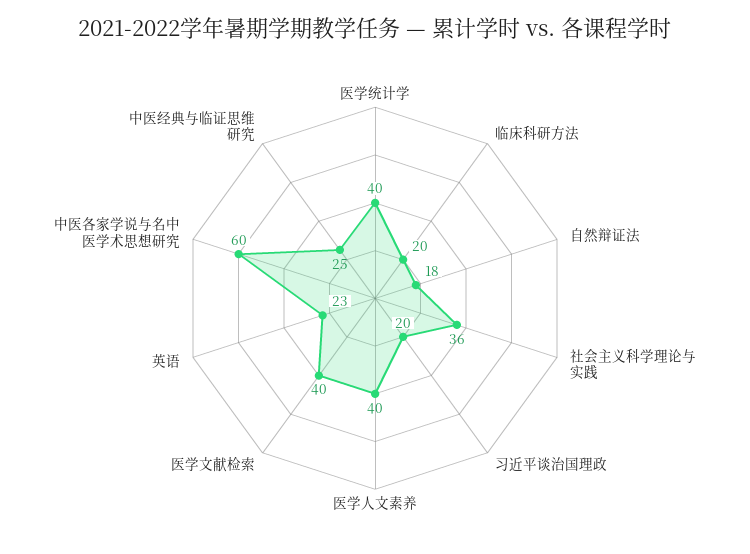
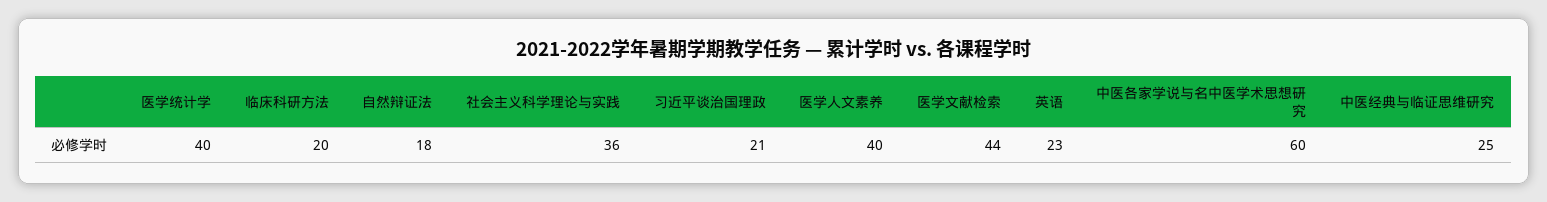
习近平谈治国理政: 20 -> 21
医学文献检索: 40 -> 44

